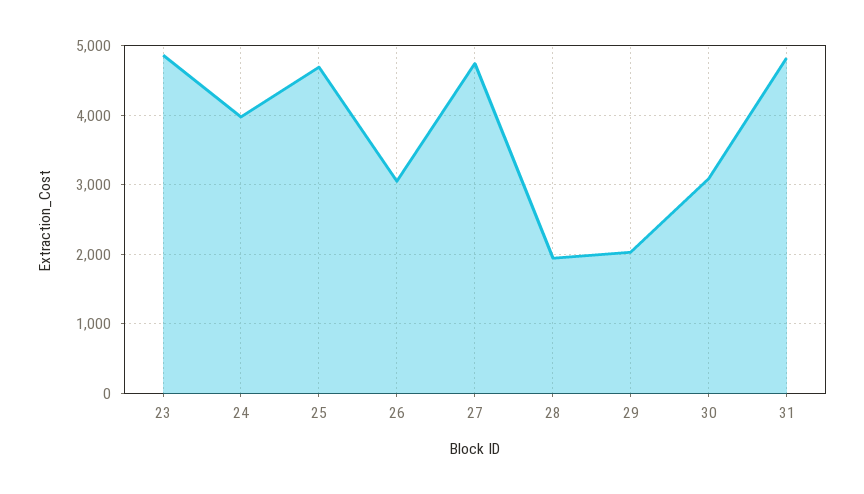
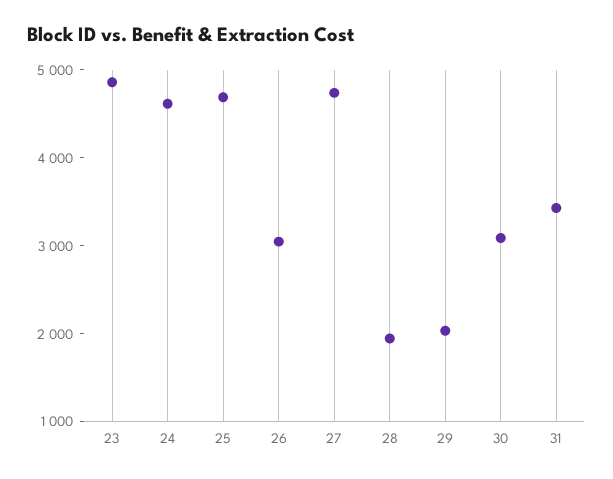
24: 4000 -> 4600
31: 4800 -> 3400

